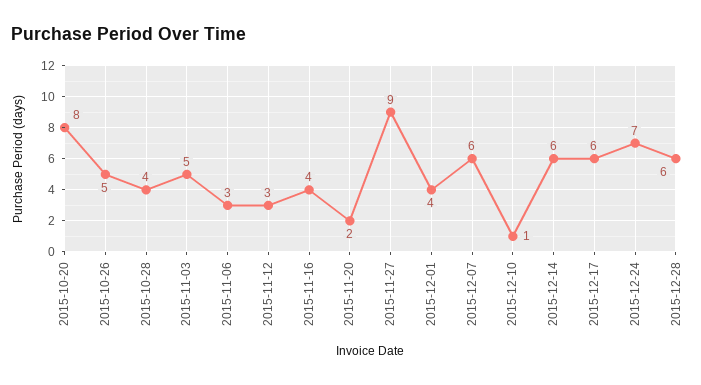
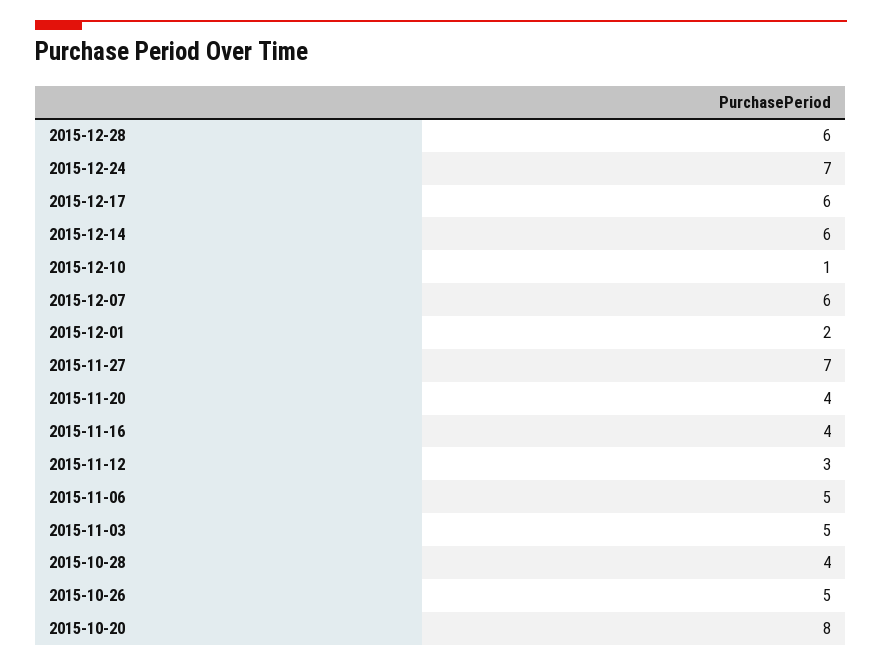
2015-11-06: 3 -> 5
2015-11-20: 2 -> 4
2015-11-27: 9 -> 7
2015-12-01: 4 -> 2

